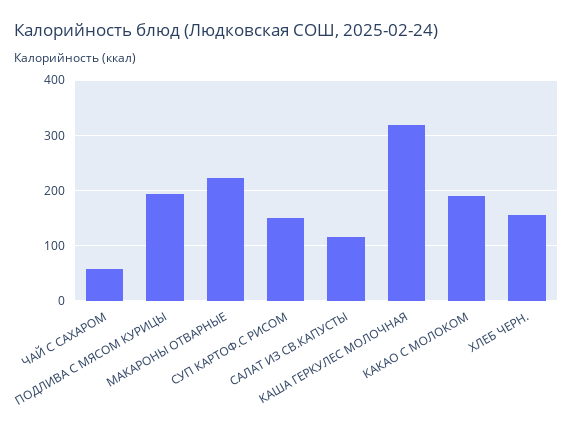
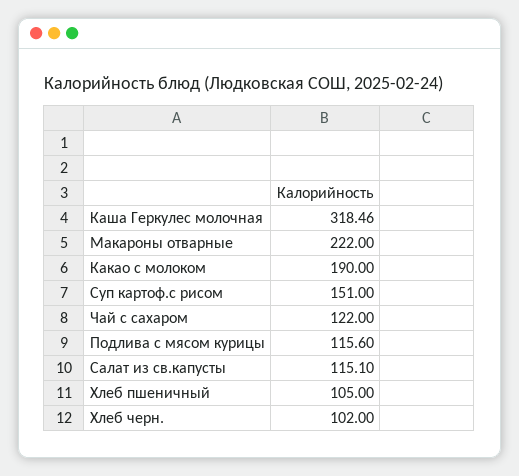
ЧАЙ С САХАРОМ: 60 -> 122
ПОДЛИВА С МЯСОМ КУРИЦЫ: 200 -> 115.6
ХЛЕБ ЧЕРН.: 160 -> 102
Хлеб пшеничный: none -> 105

